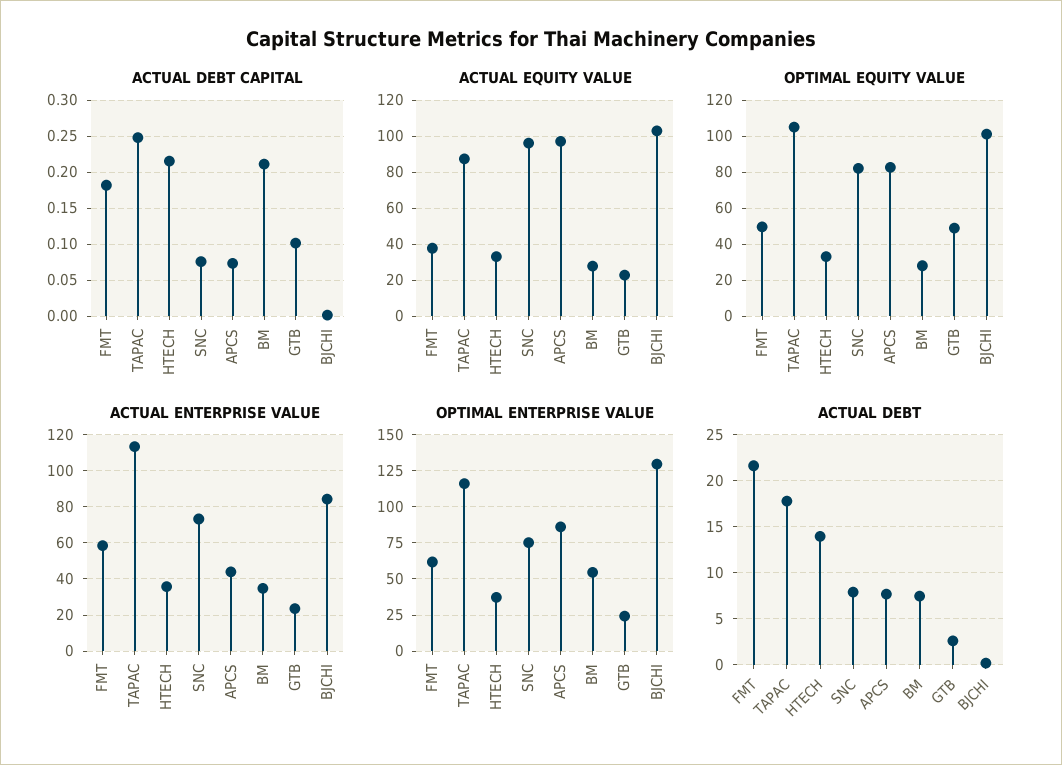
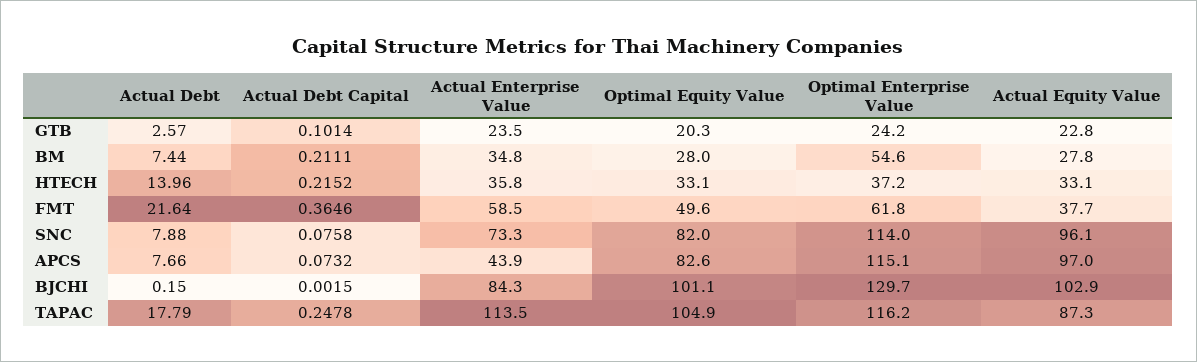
ACTUAL DEBT CAPITAL, FMT: 0.18 -> 0.3646
OPTIMAL EQUITY VALUE, GTB: 50 -> 20.3
OPTIMAL ENTERPRISE VALUE, SNC: 75 -> 114
OPTIMAL ENTERPRISE VALUE, APCS: 85 -> 115.1

